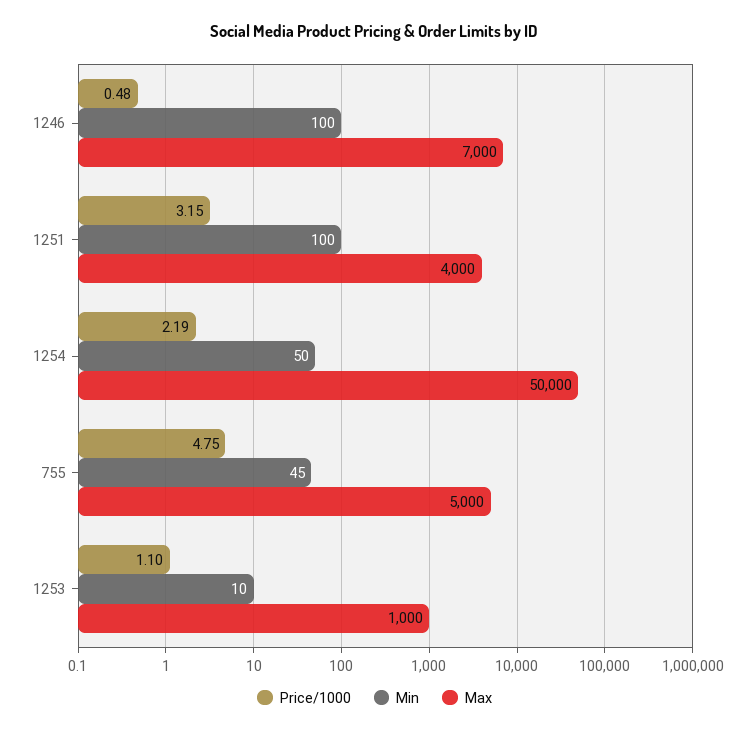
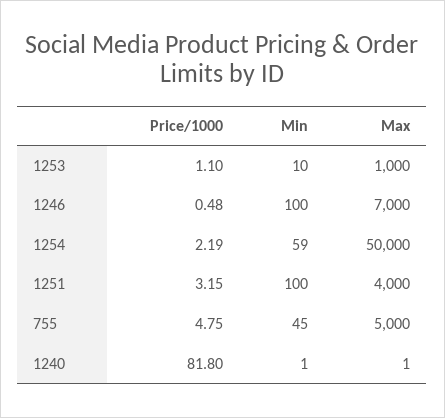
Min, 1254: 50 -> 59
Price/1000, 1240: none -> 81.8
Min, 1240: none -> 1
Max, 1240: none -> 1

